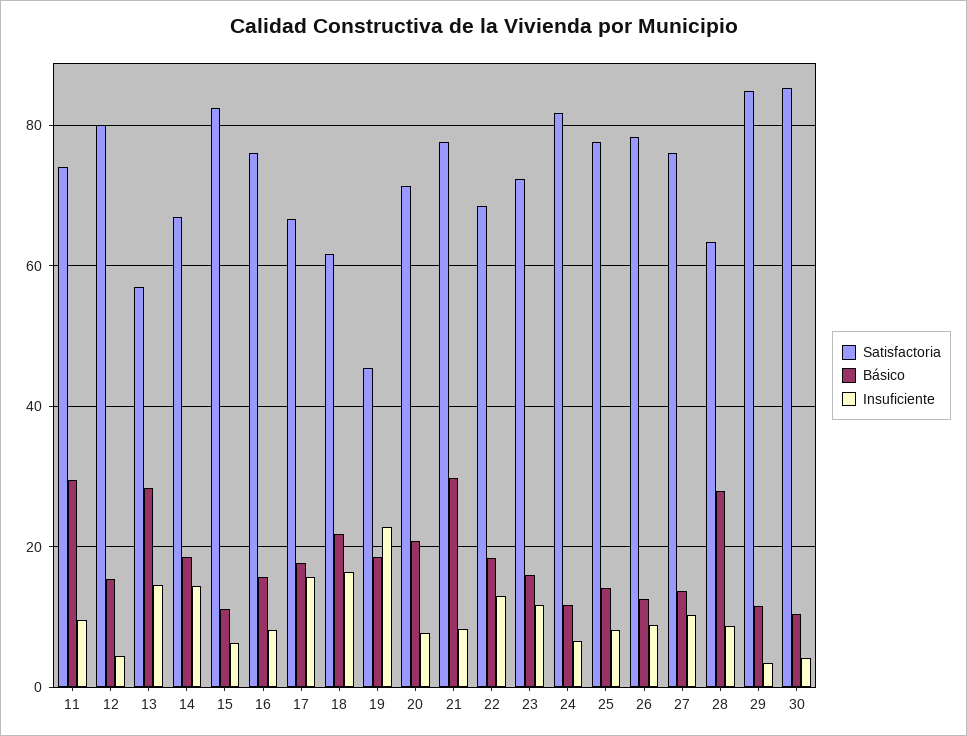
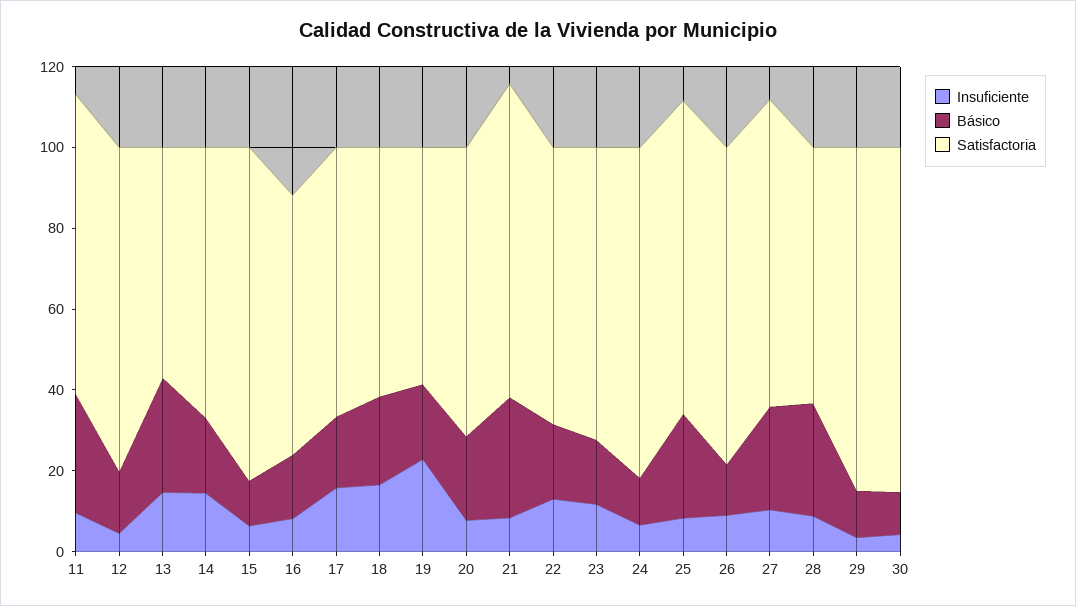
Satisfactoria, 16: 76 -> 65
Satisfactoria, 19: 46 -> 60
Básico, 25: 14 -> 25
Básico, 27: 14 -> 25

